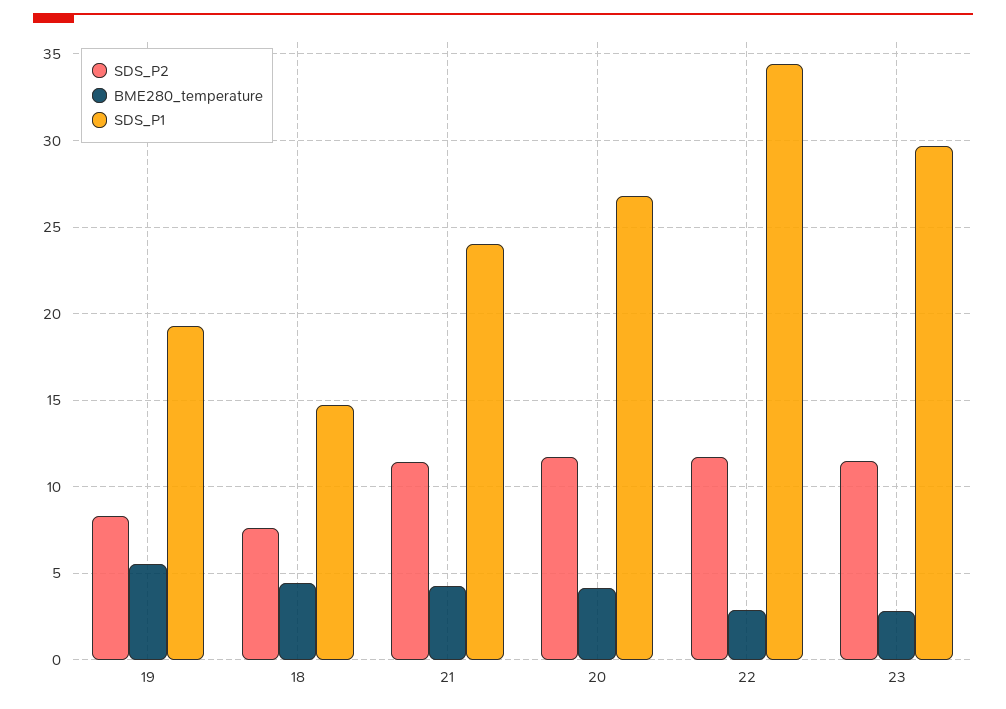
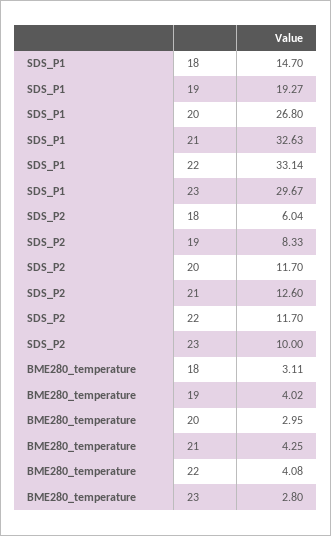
BME280_temperature, 19: 5.5 -> 4.02
SDS_P2, 18: 7.5 -> 6.04
BME280_temperature, 18: 4.5 -> 3.11
SDS_P2, 21: 11.5 -> 12.6
SDS_P1, 21: 24 -> 32.63
BME280_temperature, 20: 4 -> 2.95
BME280_temperature, 22: 3 -> 4.08
SDS_P1, 22: 34.5 -> 33.14
SDS_P2, 23: 11.5 -> 10

